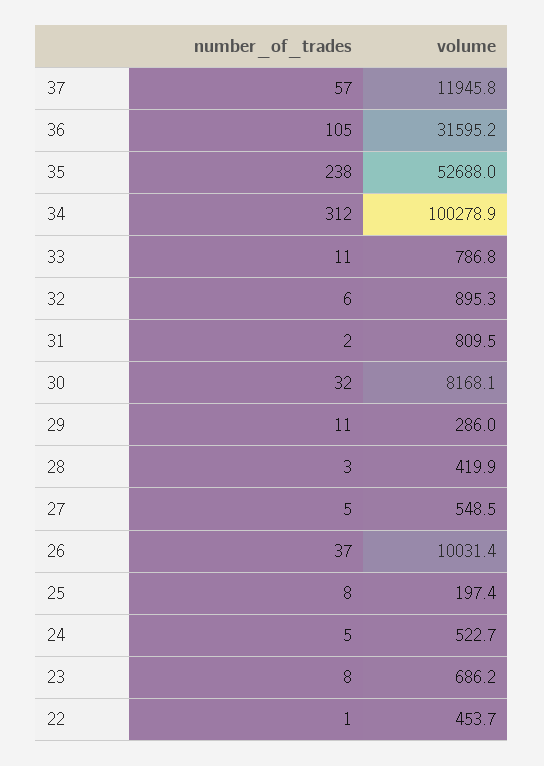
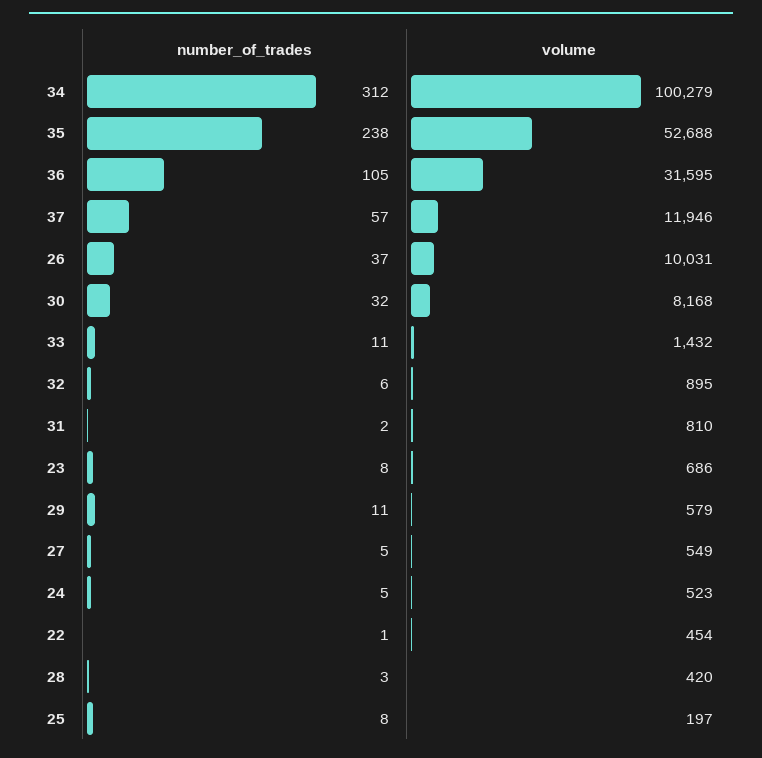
volume, 33: 786.8 -> 1432
volume, 29: 286 -> 579

